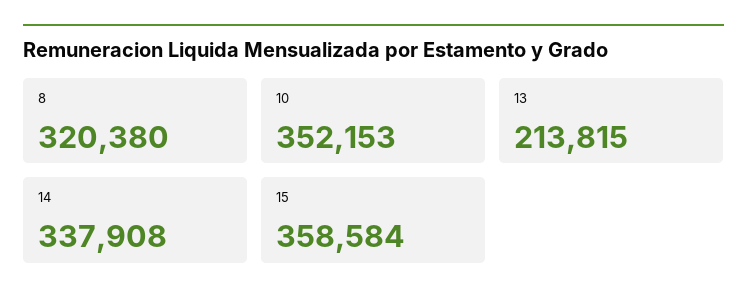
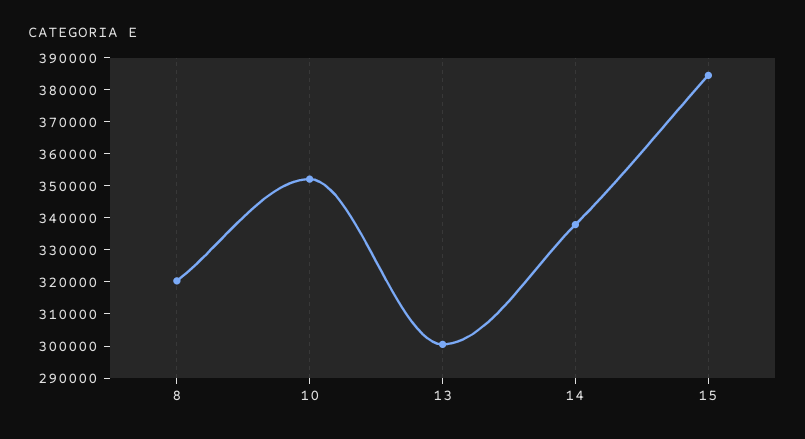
13: 213815 -> 300000
15: 358584 -> 385000

